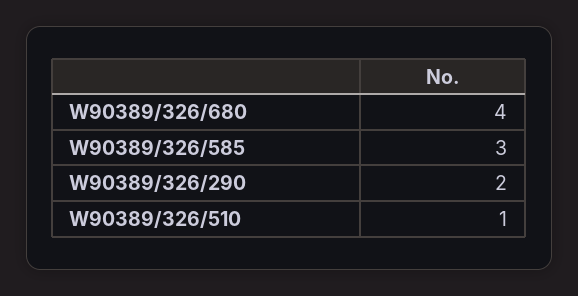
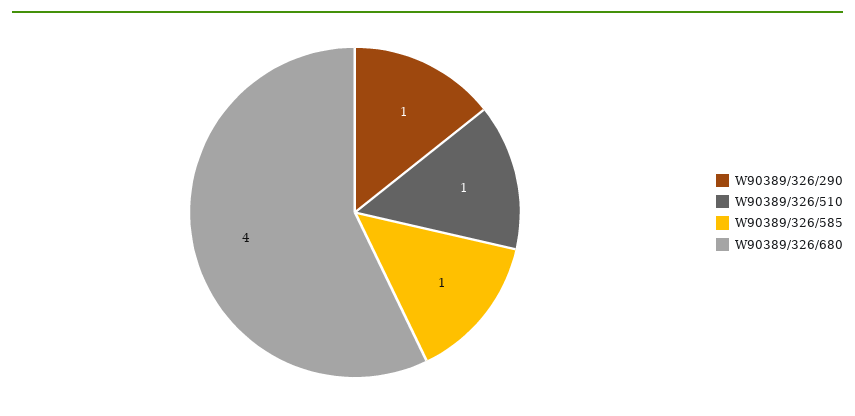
W90389/326/585: 3 -> 1
W90389/326/290: 2 -> 1

